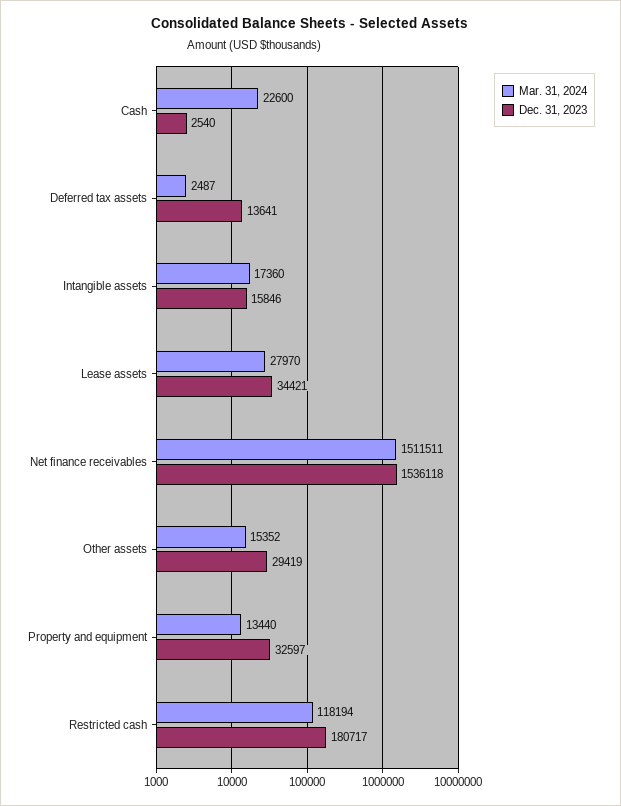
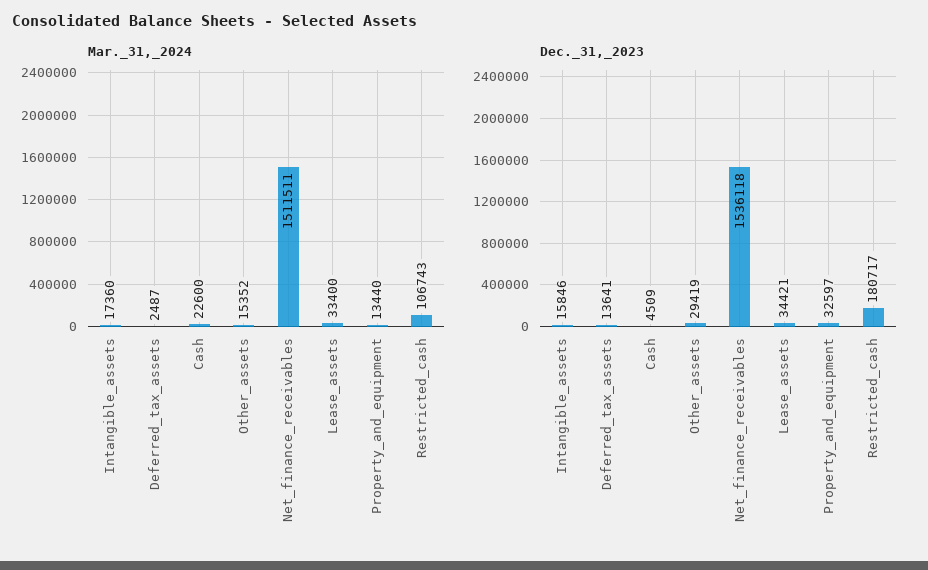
Dec. 31, 2023, Cash: 2540 -> 4509
Mar. 31, 2024, Lease assets: 27970 -> 33400
Mar. 31, 2024, Restricted cash: 118194 -> 106743

